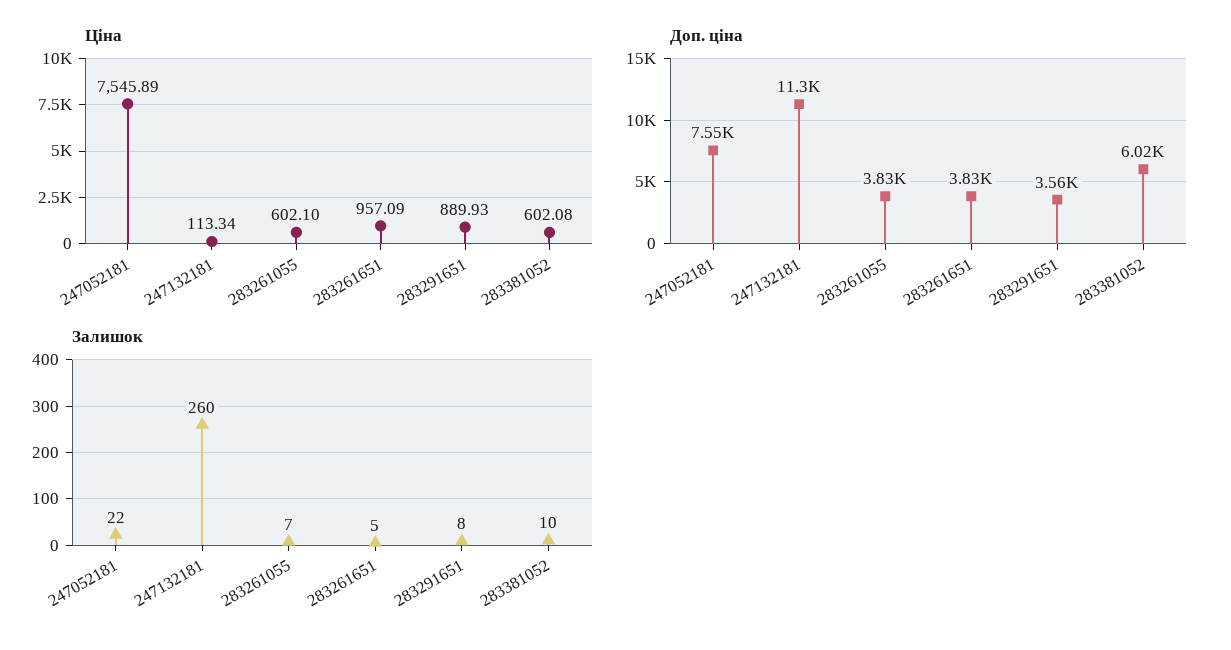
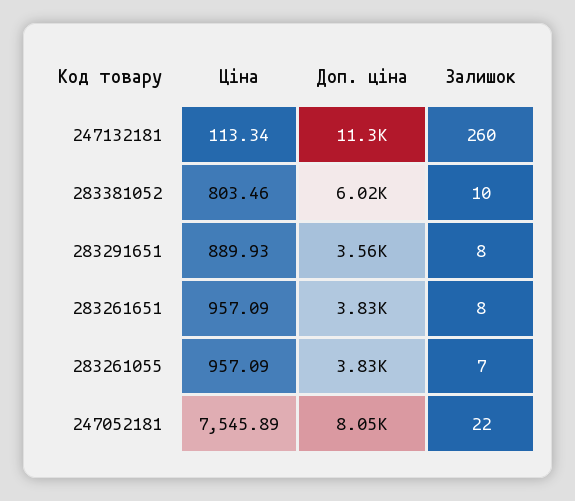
Ціна, 283261055: 602.1 -> 957.09
Ціна, 283381052: 602.08 -> 803.46
Доп. ціна, 247052181: 7550 -> 8050
Залишок, 283261651: 5 -> 8

